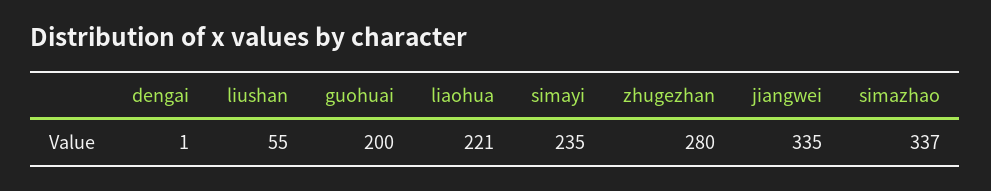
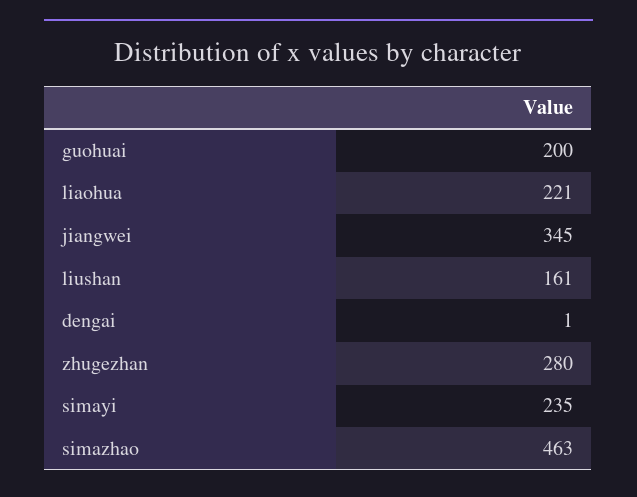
liushan: 55 -> 161
jiangwei: 335 -> 345
simazhao: 337 -> 463

